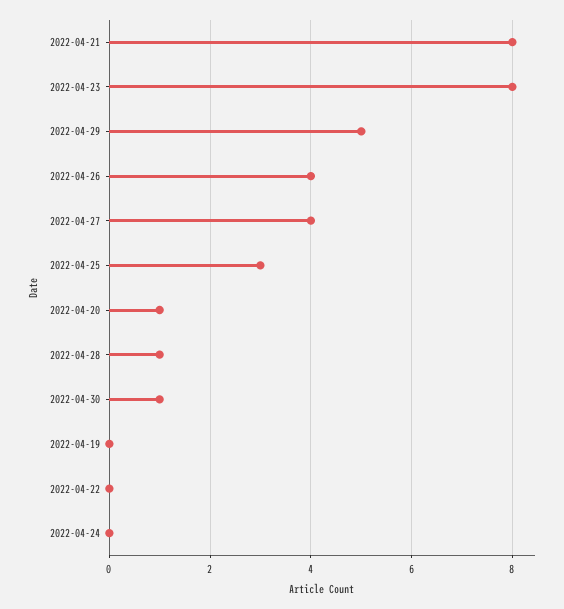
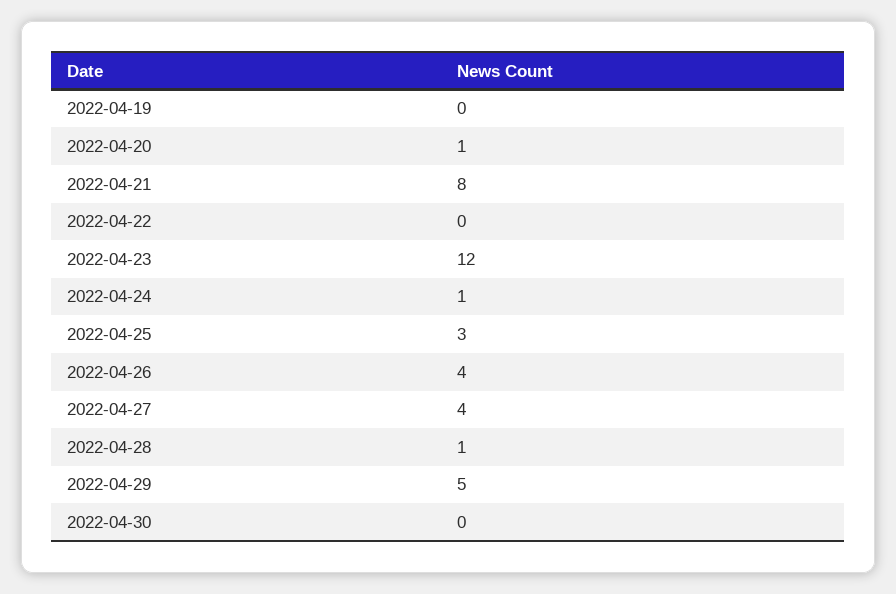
2022-04-23: 8 -> 12
2022-04-30: 1 -> 0
2022-04-24: 0 -> 1

